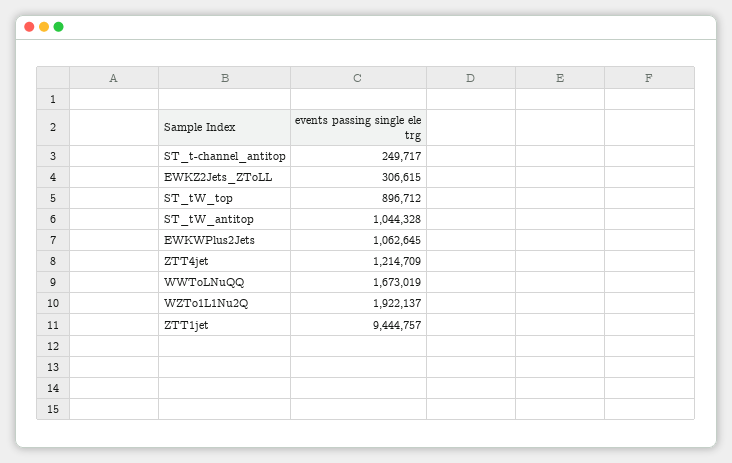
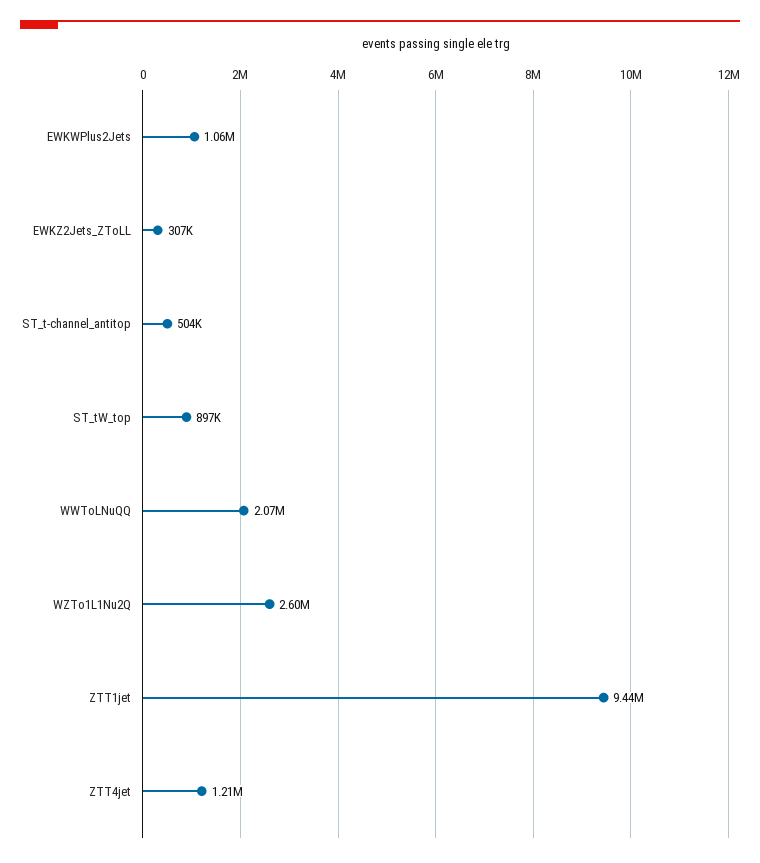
ST_t-channel_antitop: 249717 -> 504000
ST_tW_antitop: 1044328 -> none
WWToLNuQQ: 1673019 -> 2070000
WZTo1L1Nu2Q: 1922137 -> 2600000

